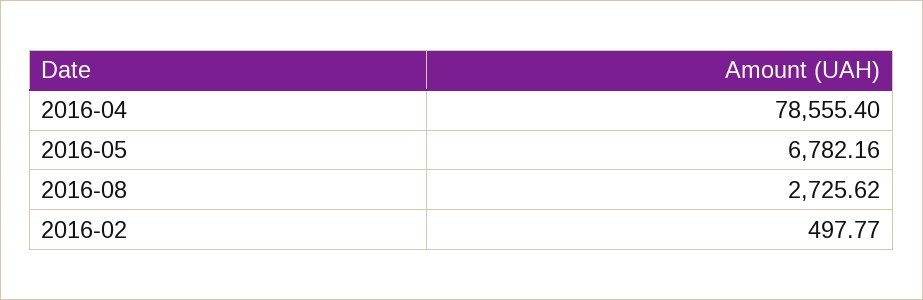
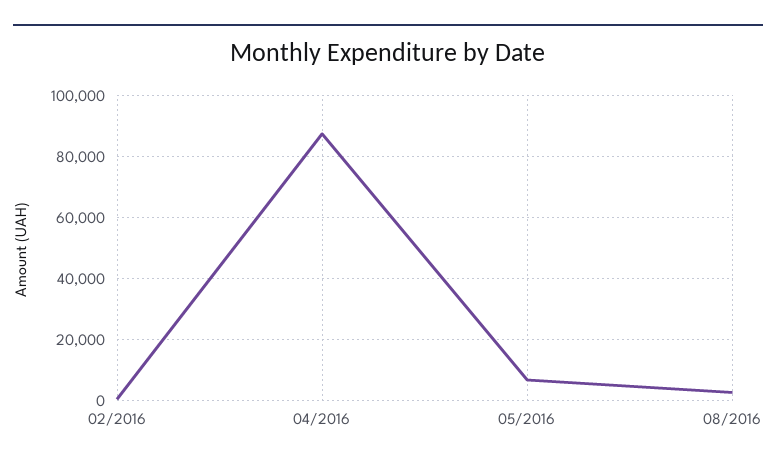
2016-04: 78555.4 -> 88000

